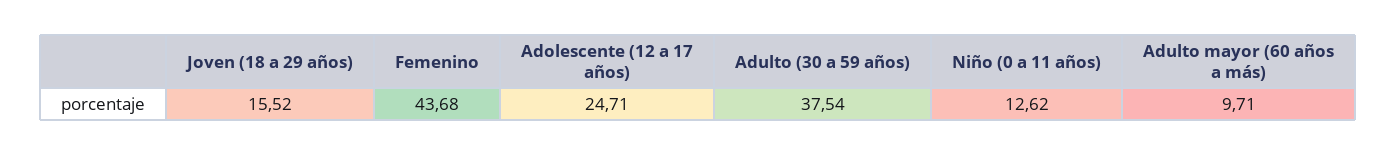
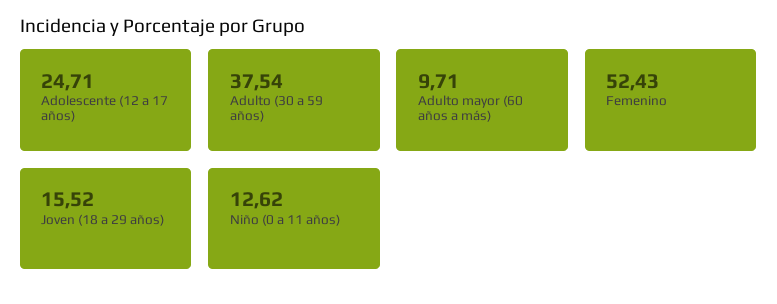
Femenino: 43.68 -> 52.43

